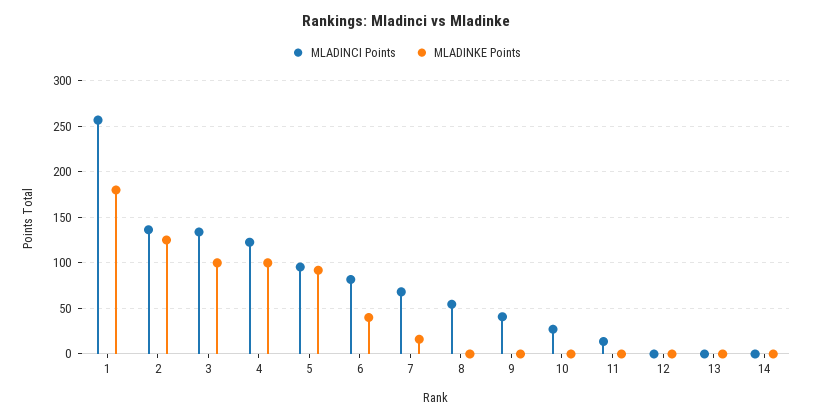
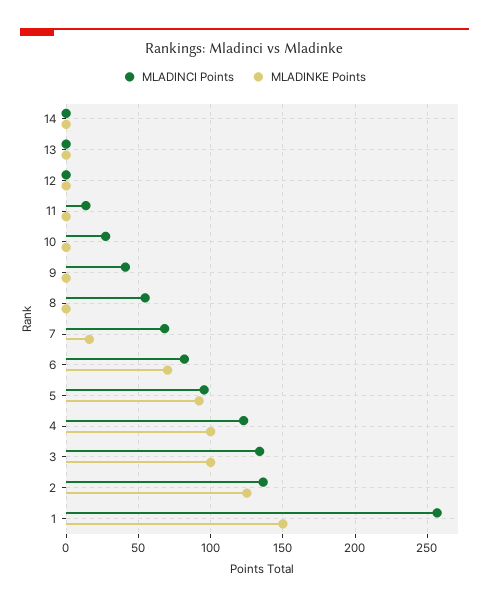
MLADINKE Points, 1: 180 -> 150
MLADINKE Points, 6: 40 -> 70

